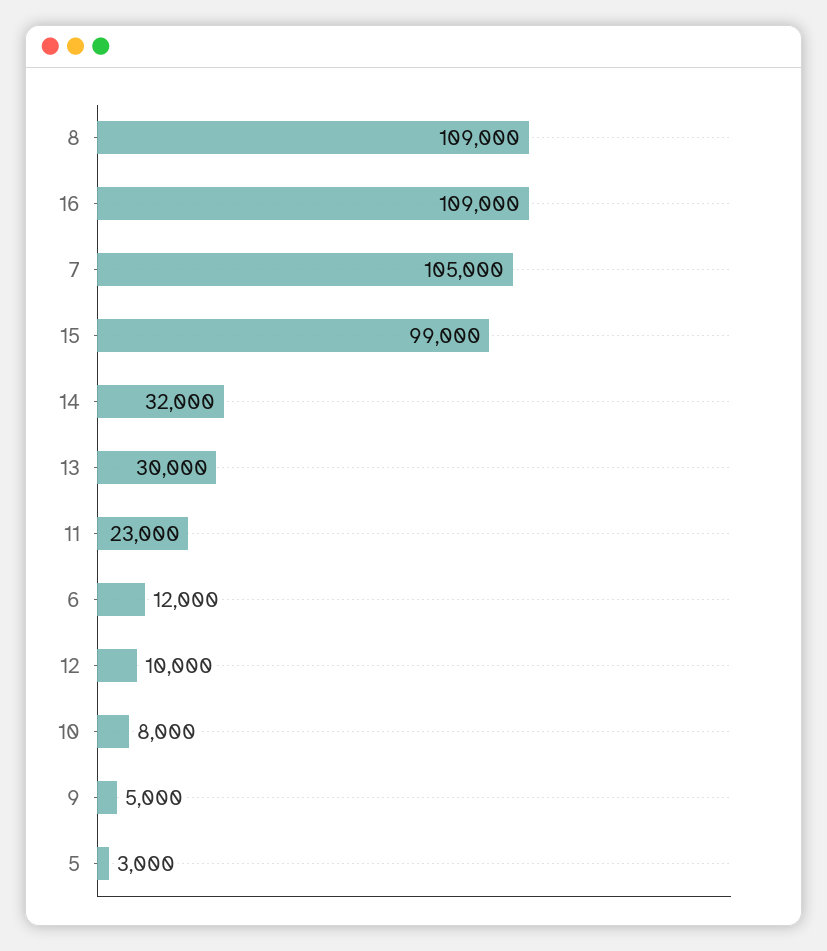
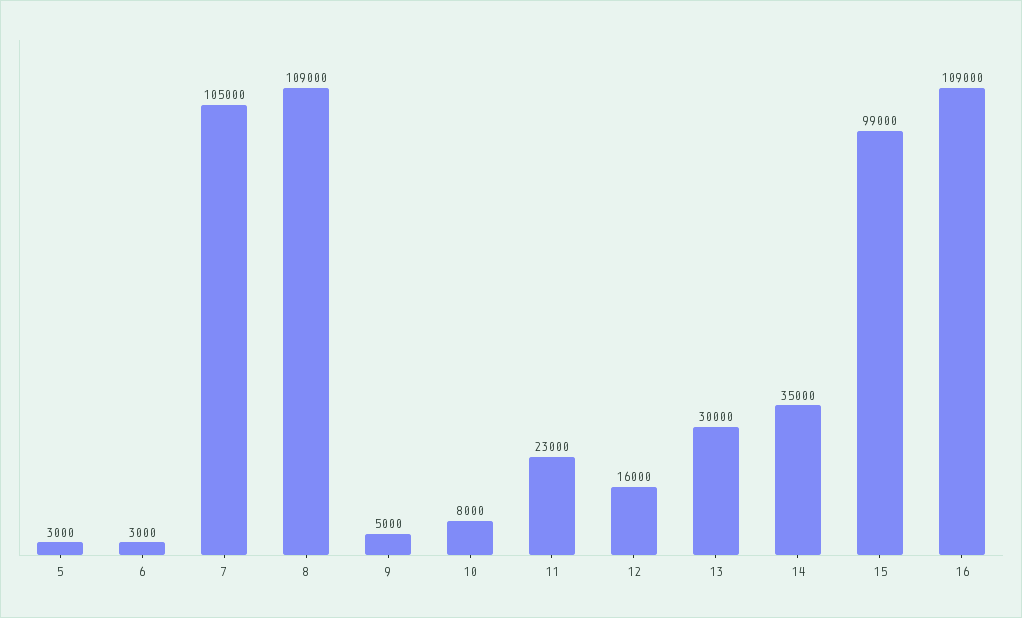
14: 32000 -> 35000
6: 12000 -> 3000
12: 10000 -> 16000

